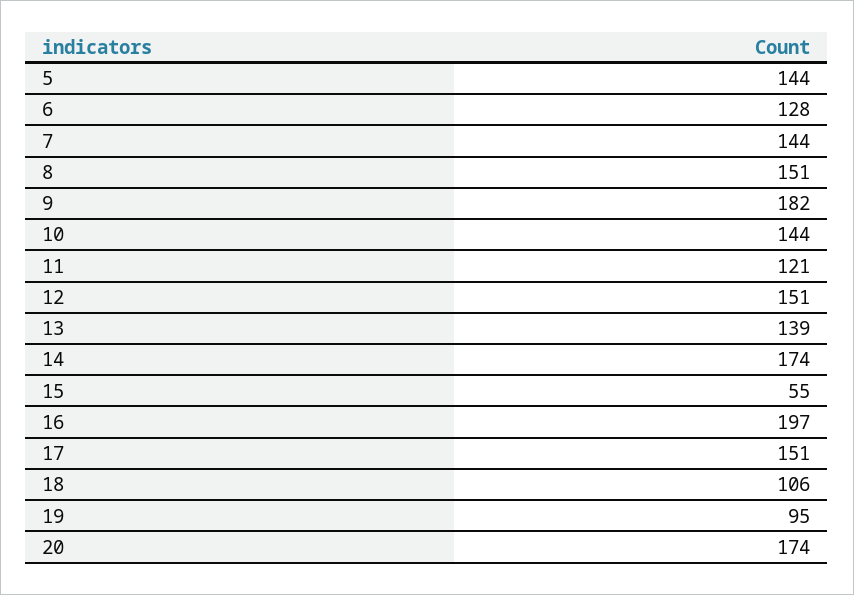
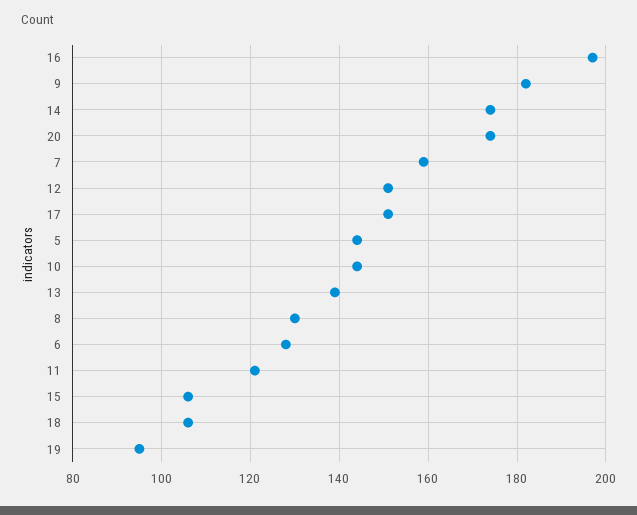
7: 144 -> 160
8: 151 -> 130
15: 55 -> 105

